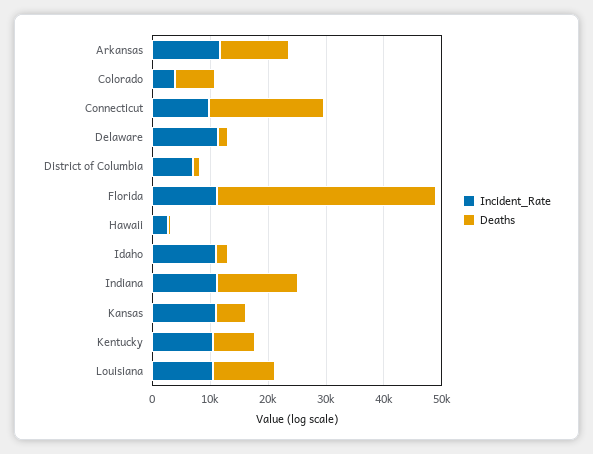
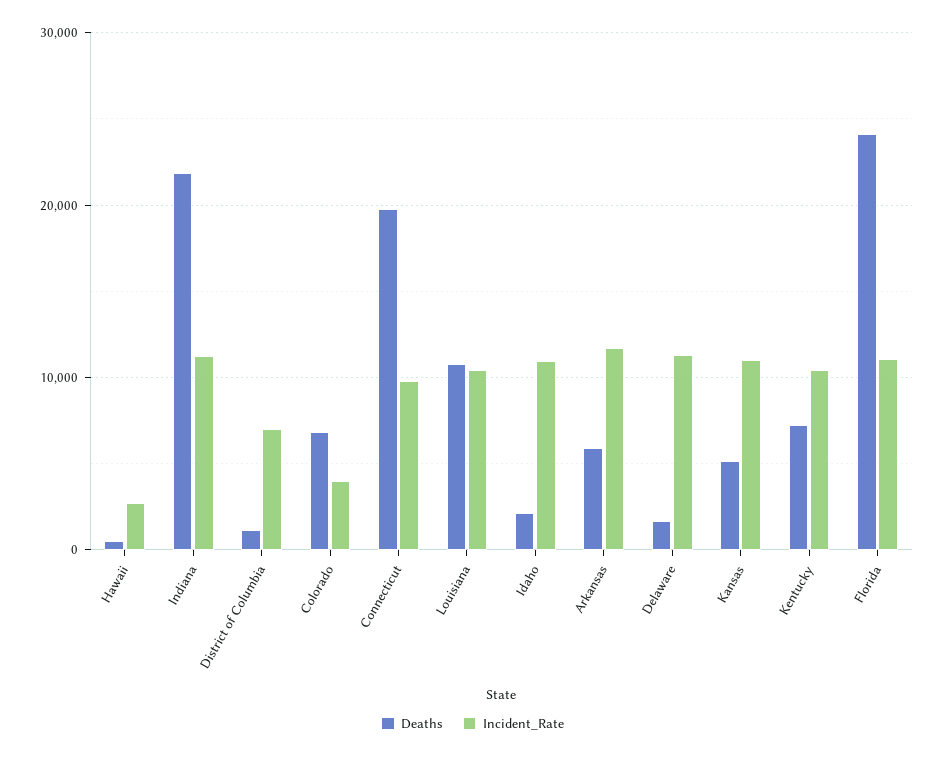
Deaths, Arkansas: 12000 -> 6000
Deaths, Florida: 38000 -> 24000
Deaths, Indiana: 14000 -> 22000

